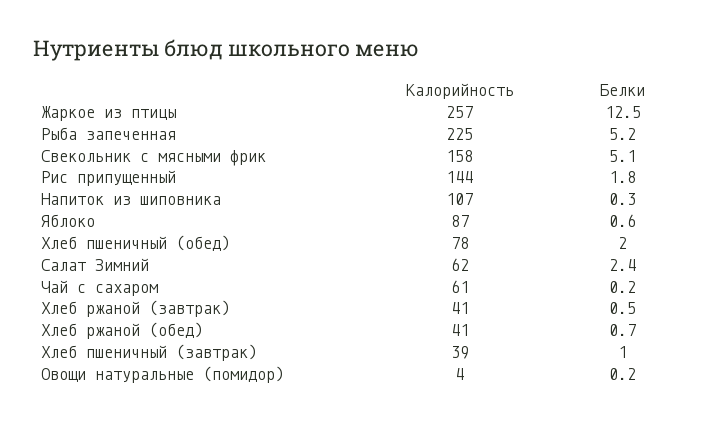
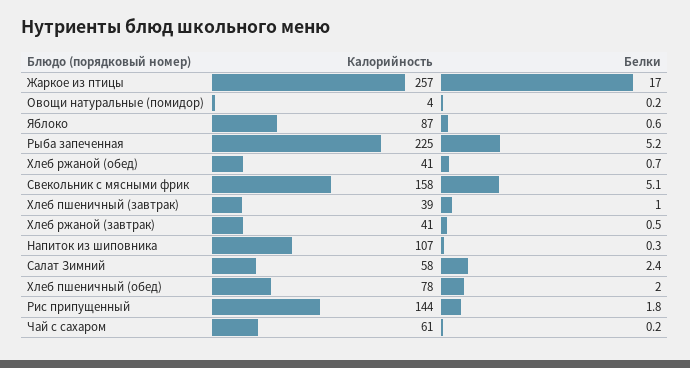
Белки, Жаркое из птицы: 12.5 -> 17
Калорийность, Салат Зимний: 62 -> 58

